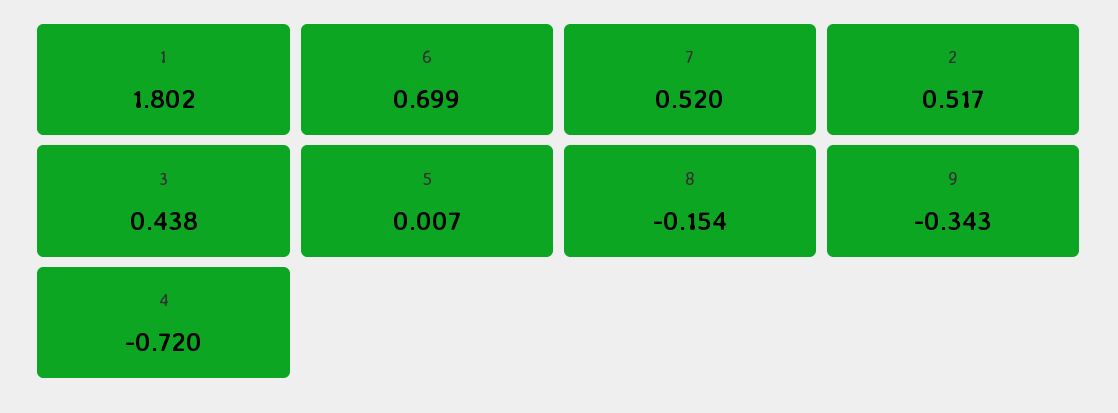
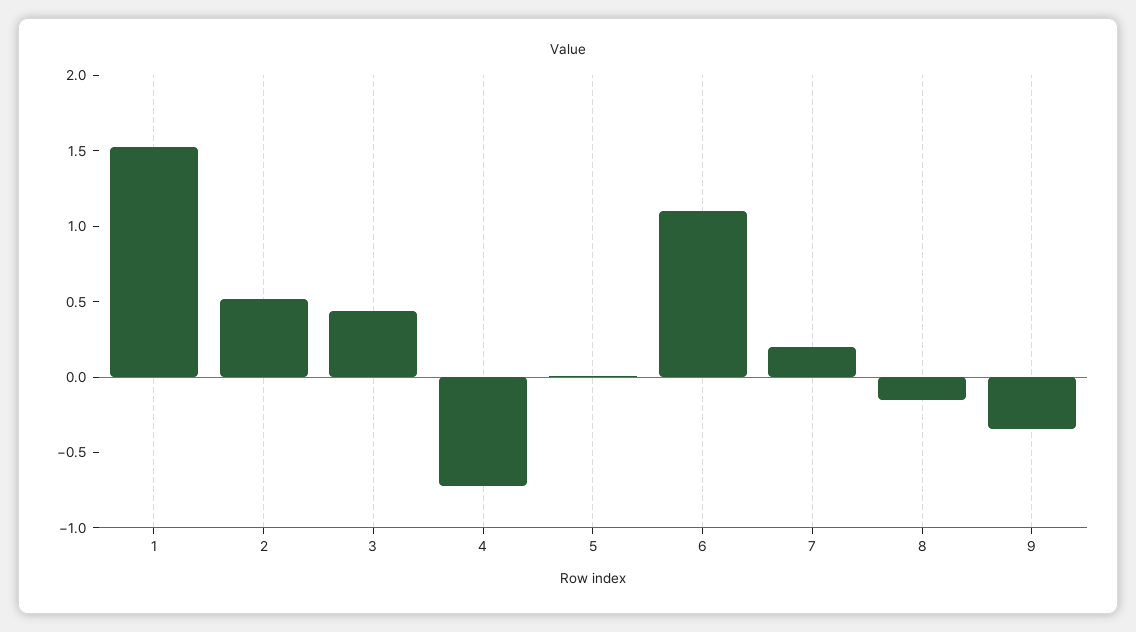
1: 1.802 -> 1.5
6: 0.699 -> 1.1
7: 0.52 -> 0.2

